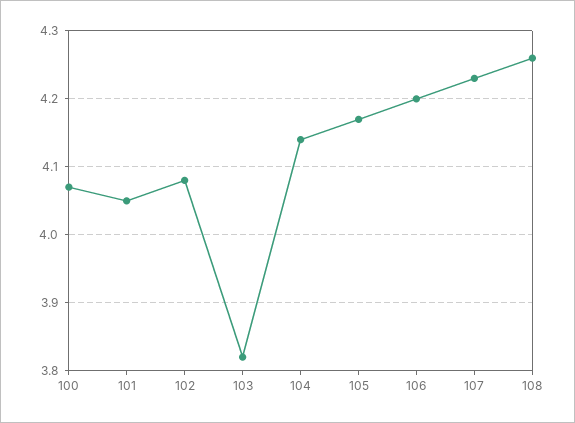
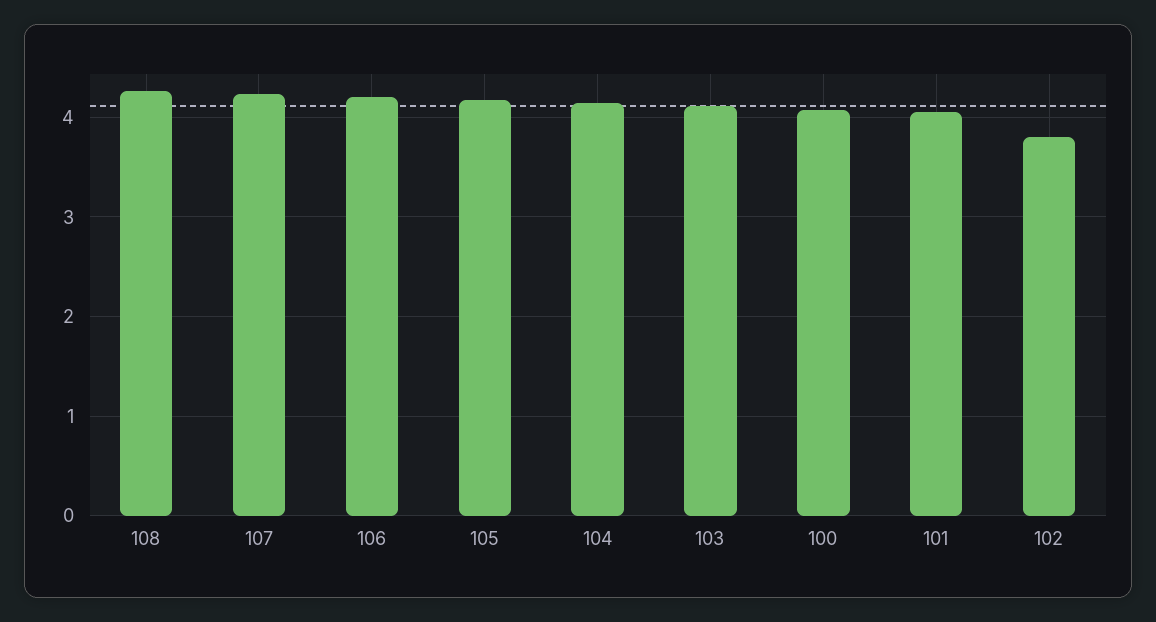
102: 4.08 -> 3.8
103: 3.82 -> 4.1

